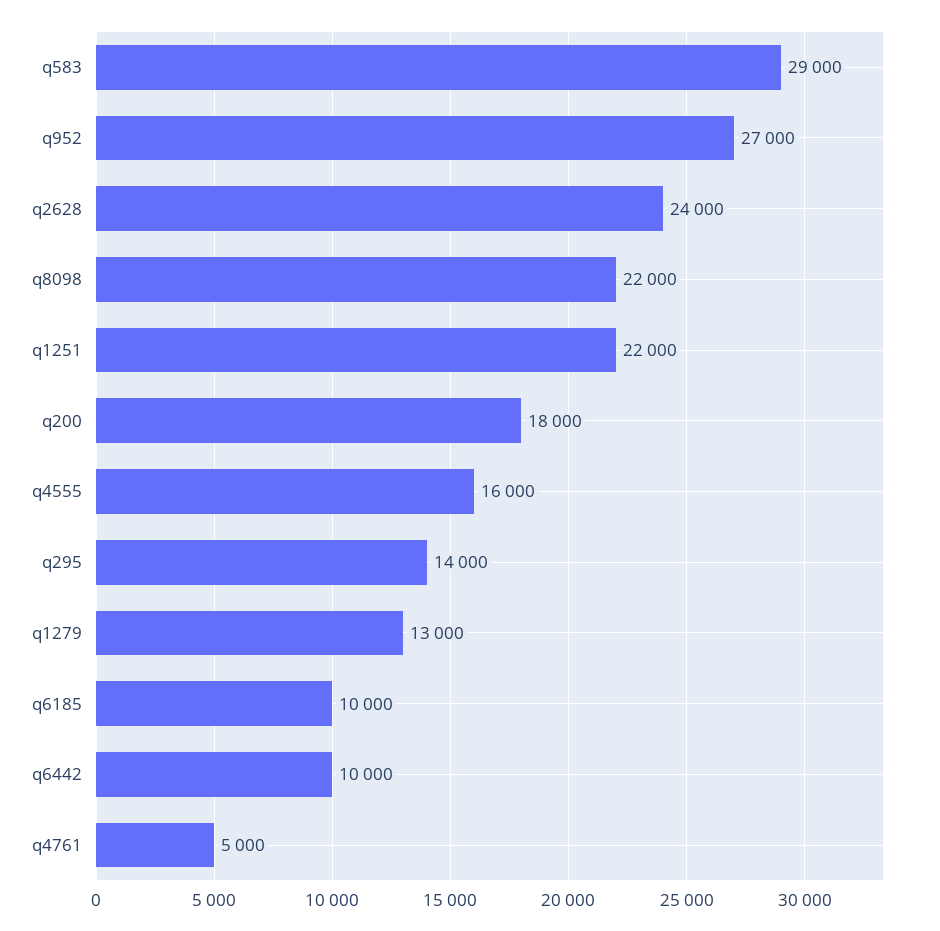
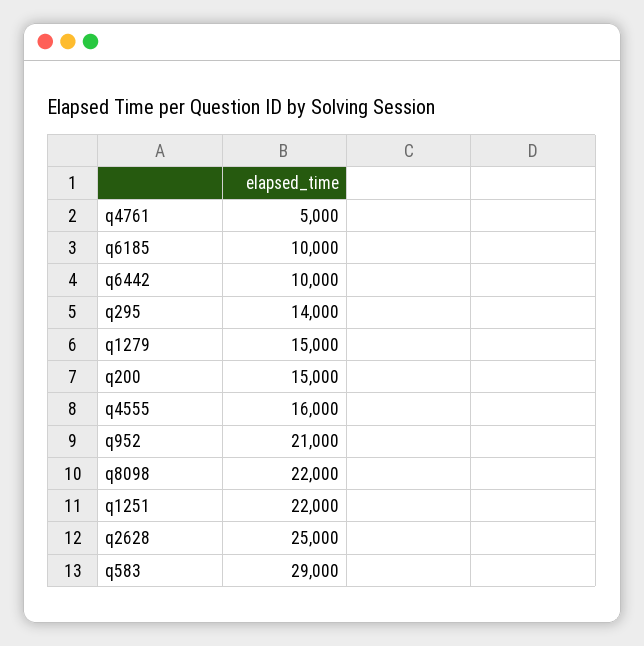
q952: 27000 -> 21000
q2628: 24000 -> 25000
q200: 18000 -> 15000
q1279: 13000 -> 15000

